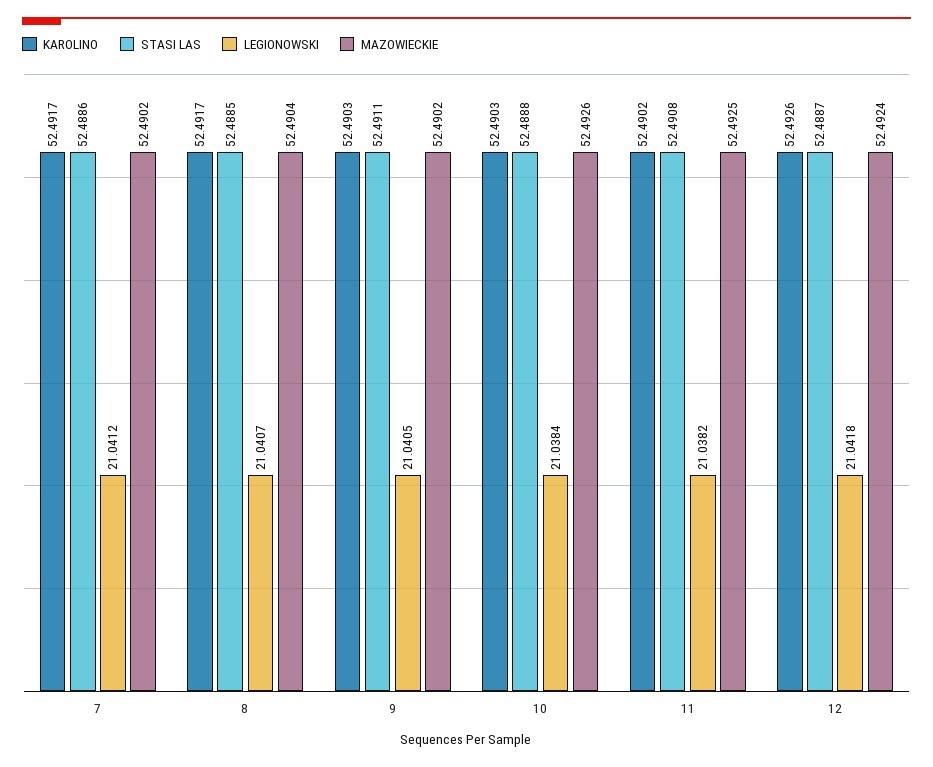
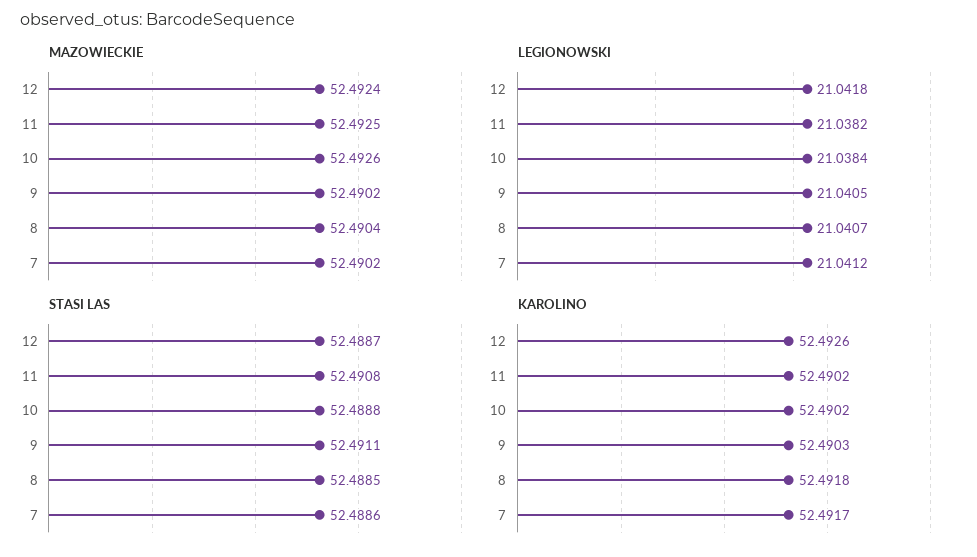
KAROLINO, 8: 52.4917 -> 52.4918
KAROLINO, 10: 52.4903 -> 52.4902

